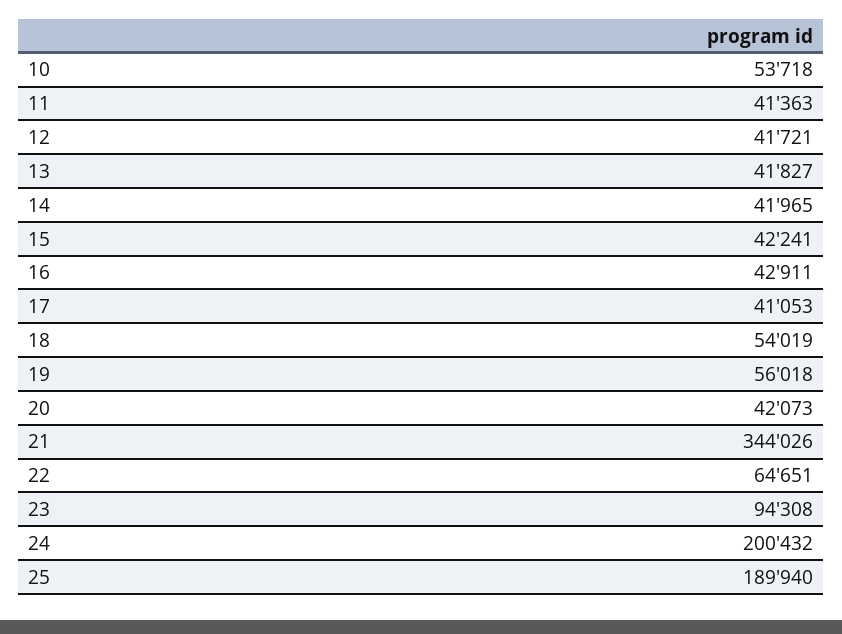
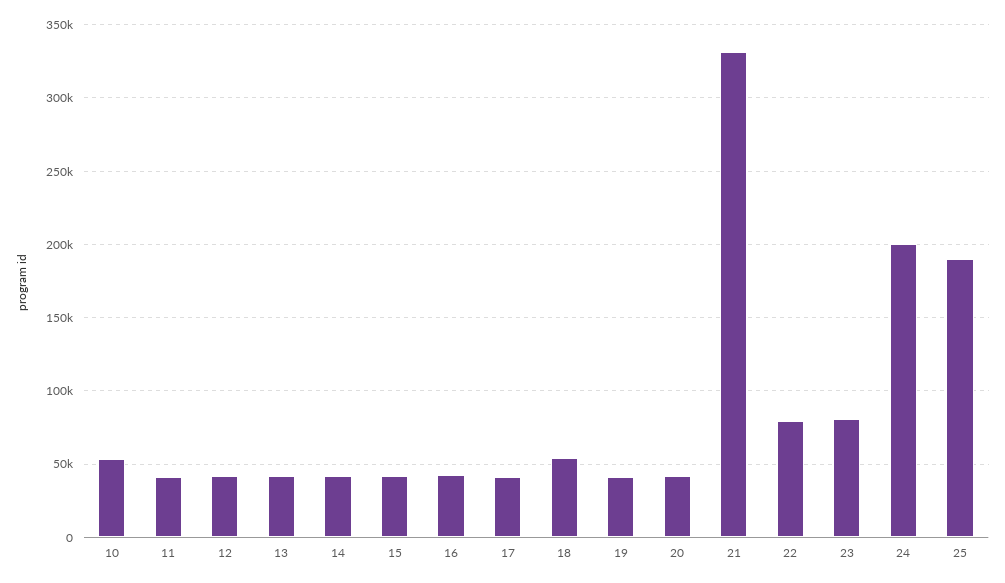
19: 56018 -> 40000
21: 344026 -> 330000
22: 64651 -> 80000
23: 94308 -> 80000

